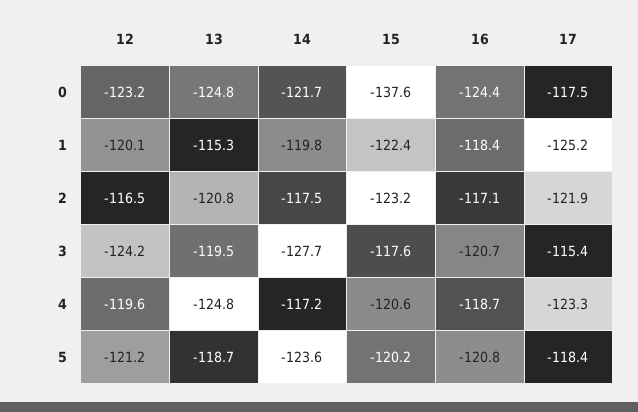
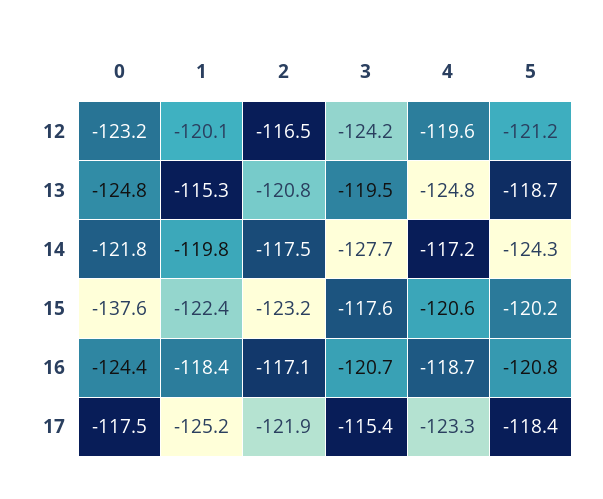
14, 0: -121.7 -> -121.8
14, 5: -123.6 -> -124.3

